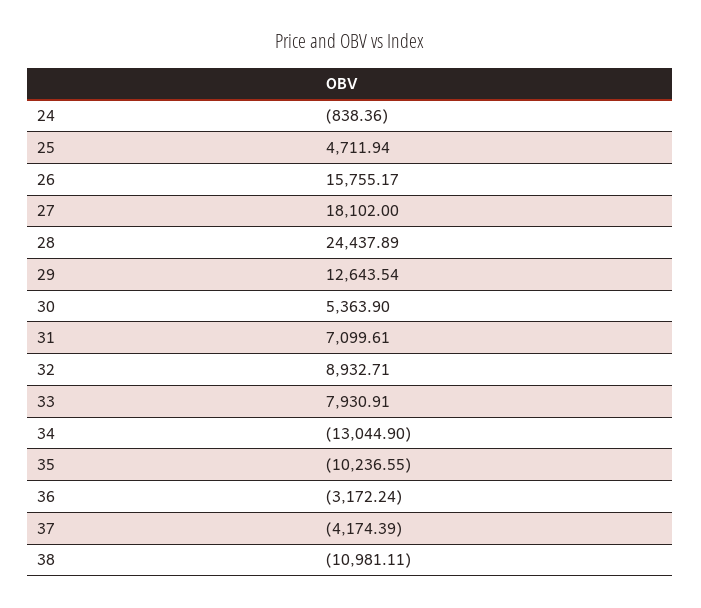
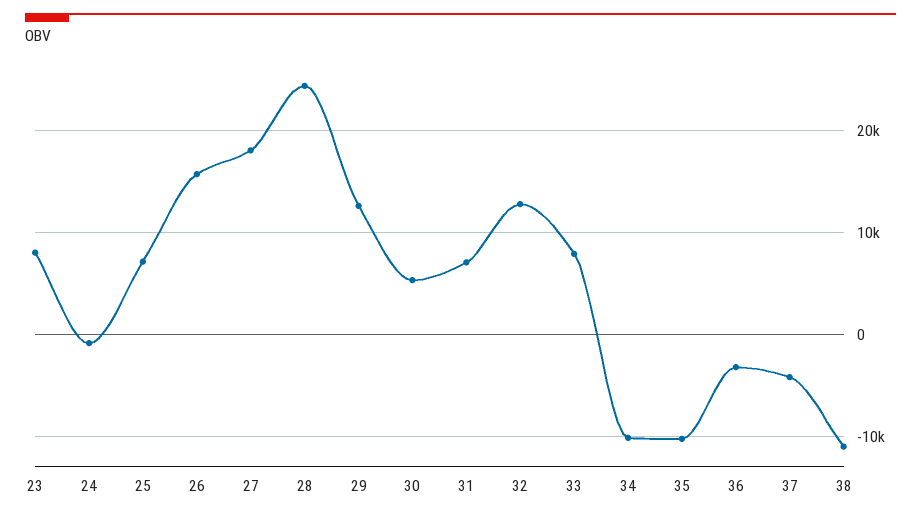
25: 4711.94 -> 7000
32: 8932.71 -> 13000
34: -13044.9 -> -10000
23: none -> 8000

